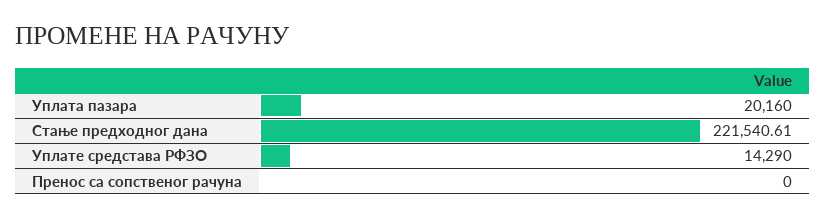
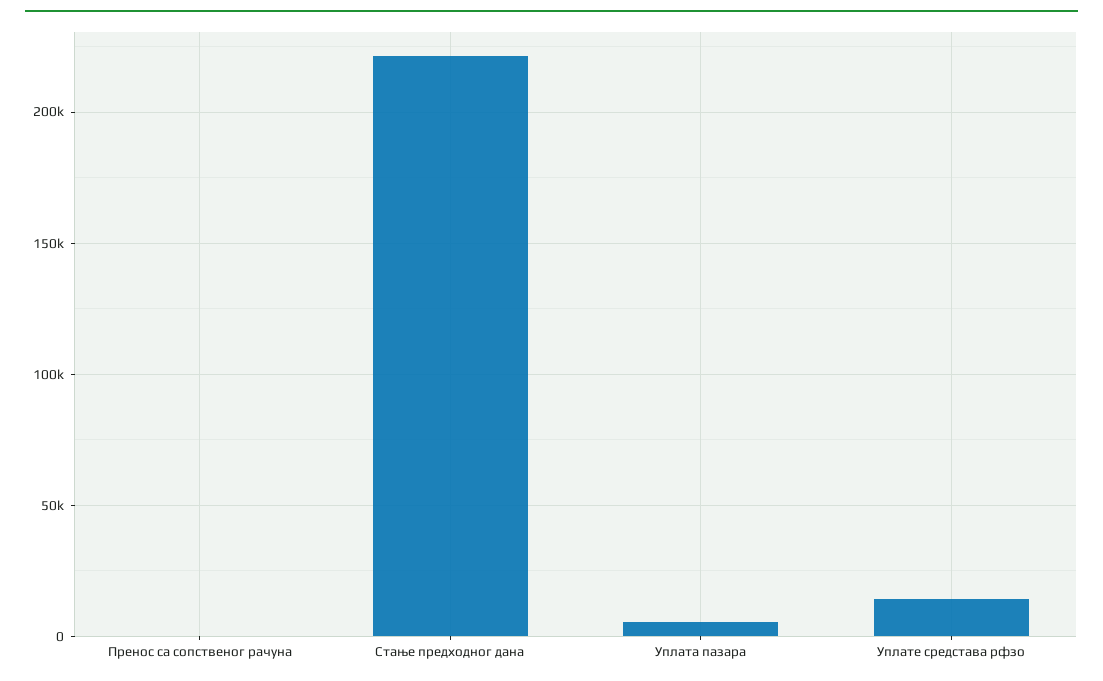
Уплата пазара: 20160 -> 5000

